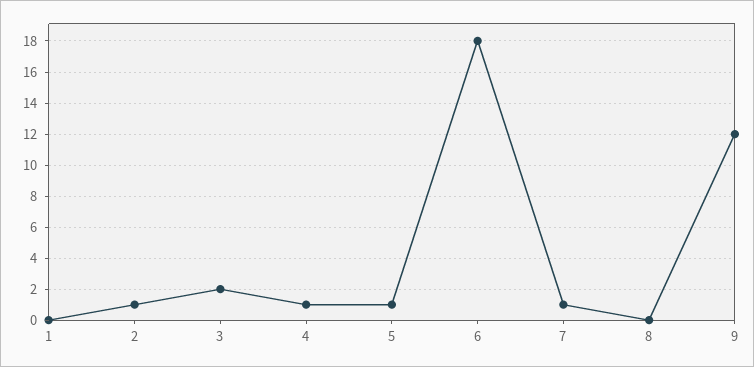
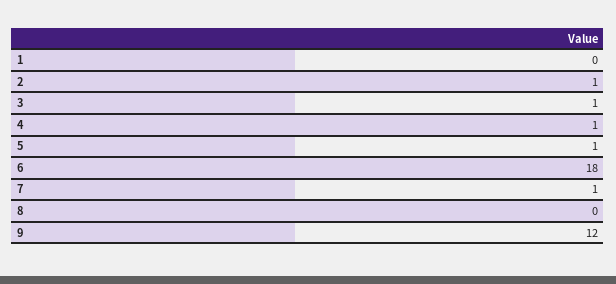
3: 2 -> 1

